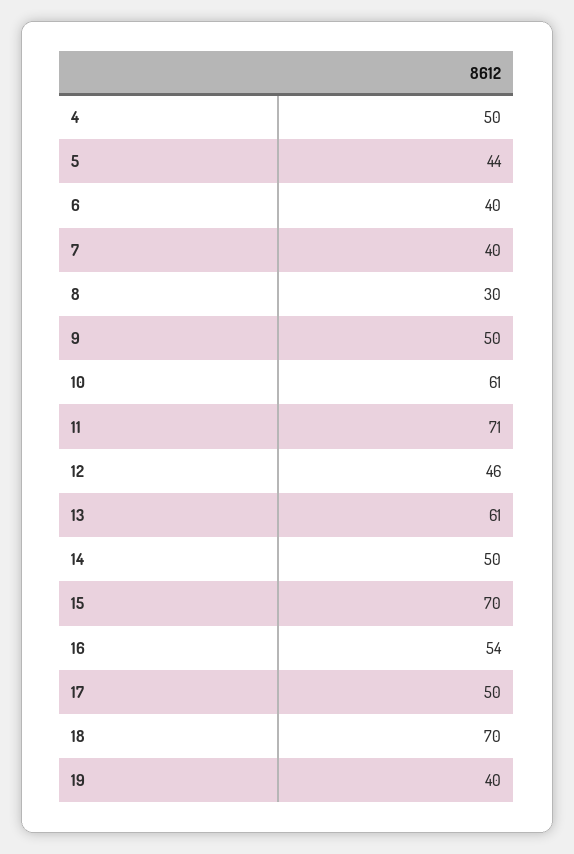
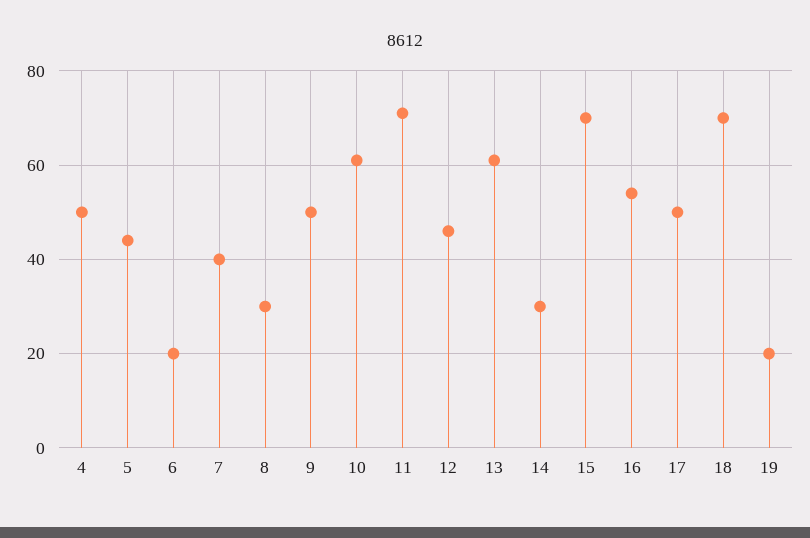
6: 40 -> 20
14: 50 -> 30
19: 40 -> 20

